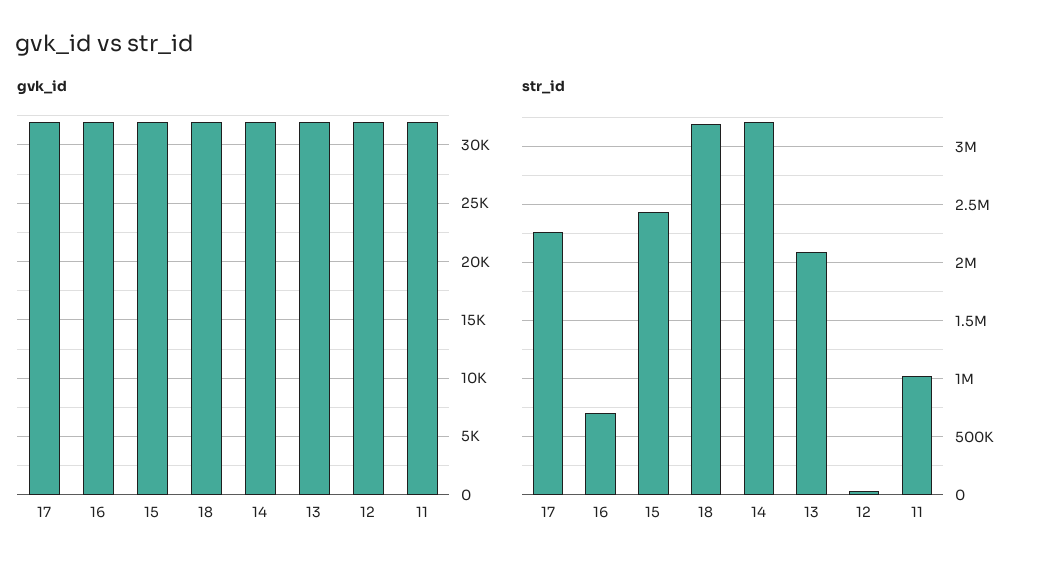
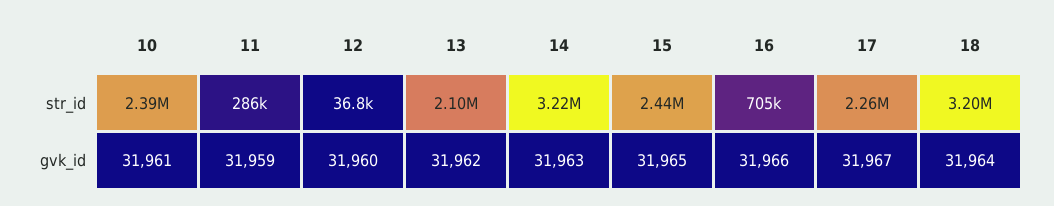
str_id, 11: 1000000 -> 286000
str_id, 10: none -> 2390000
gvk_id, 10: none -> 31961

